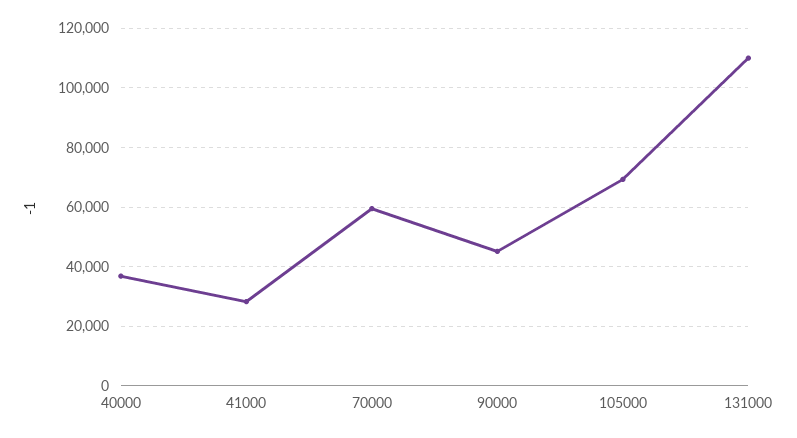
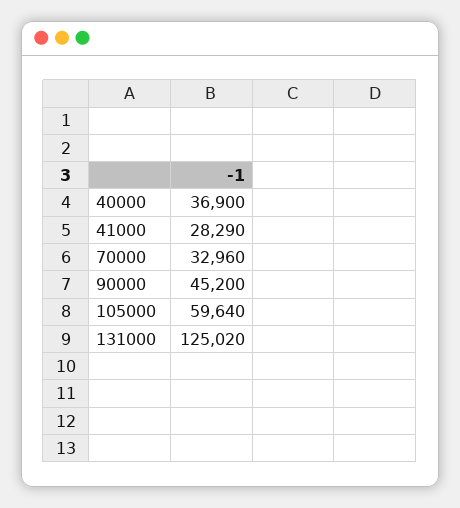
70000: 60000 -> 32960
105000: 70000 -> 59640
131000: 110000 -> 125020

